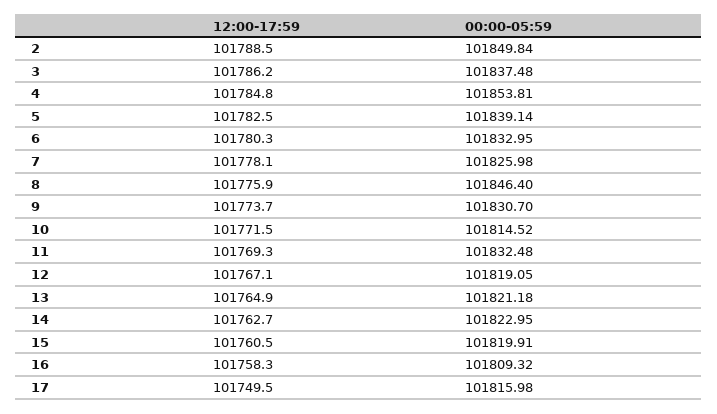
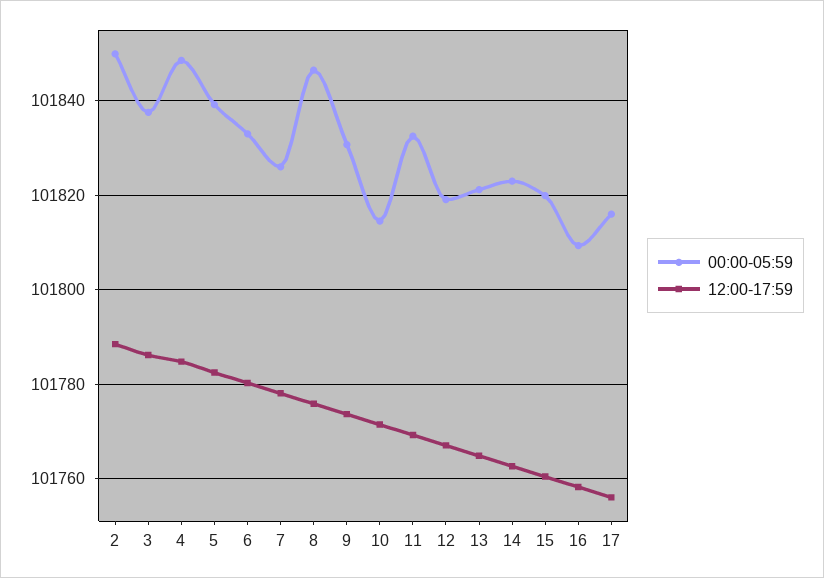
00:00-05:59, 4: 101853.81 -> 101848
12:00-17:59, 17: 101749.5 -> 101756

